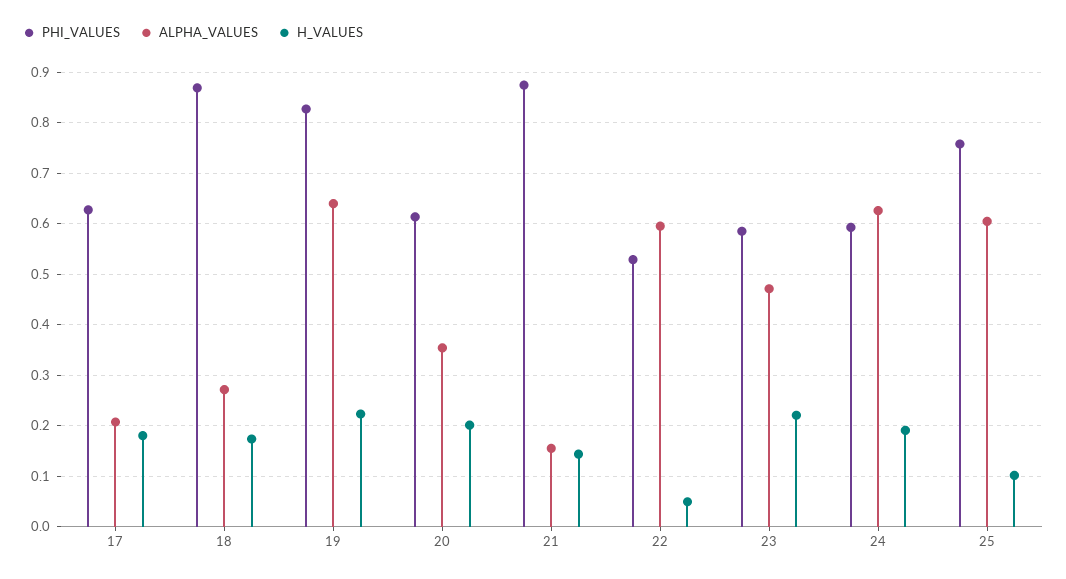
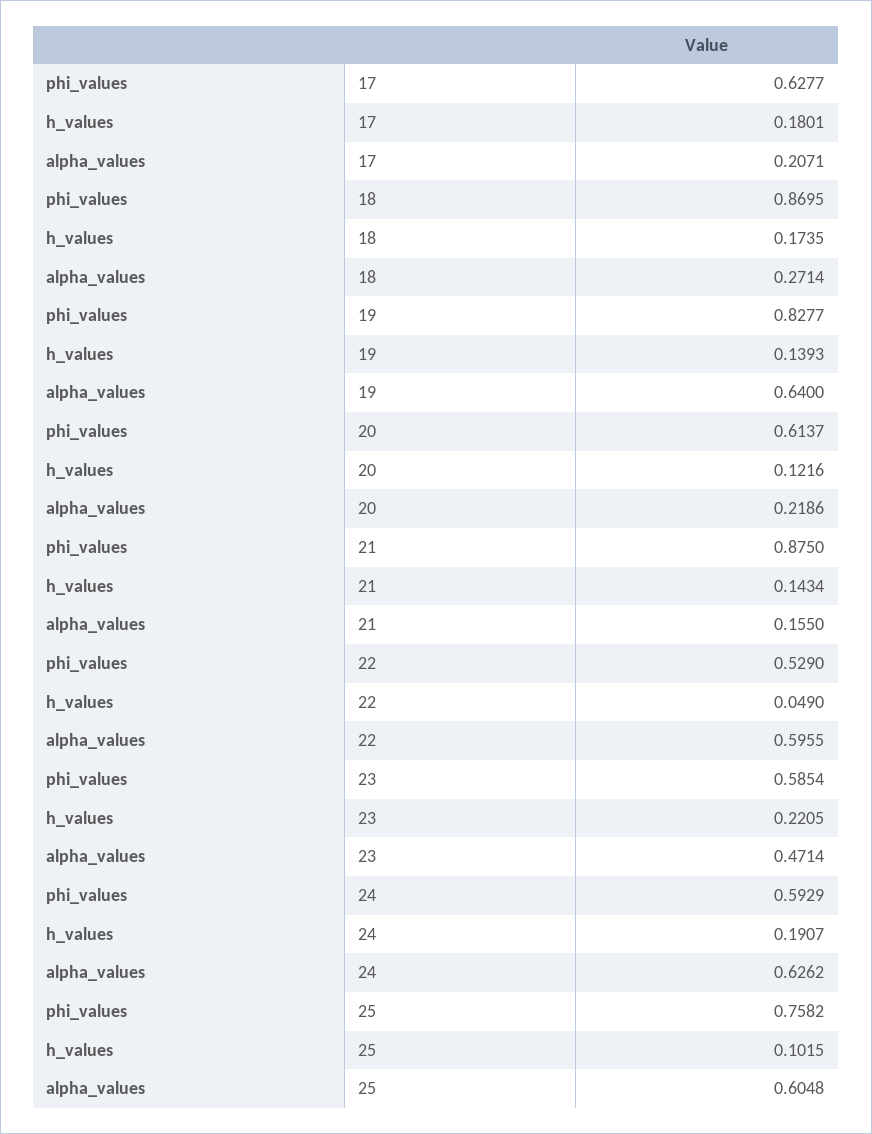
H_VALUES, 19: 0.22 -> 0.1393
ALPHA_VALUES, 20: 0.36 -> 0.2186
H_VALUES, 20: 0.2 -> 0.1216

